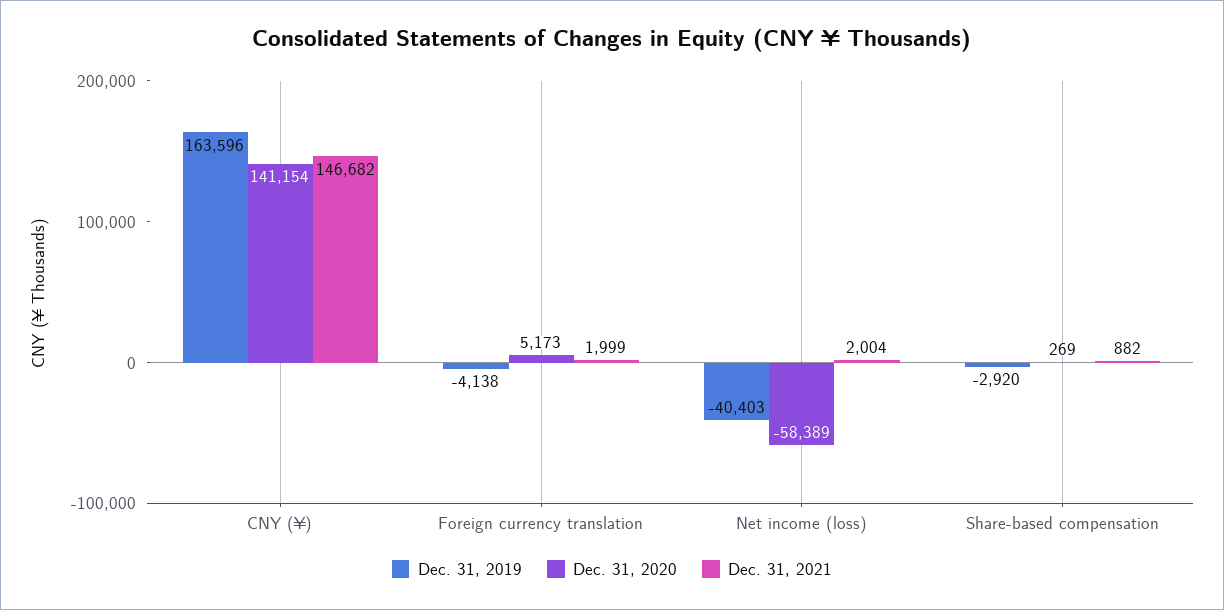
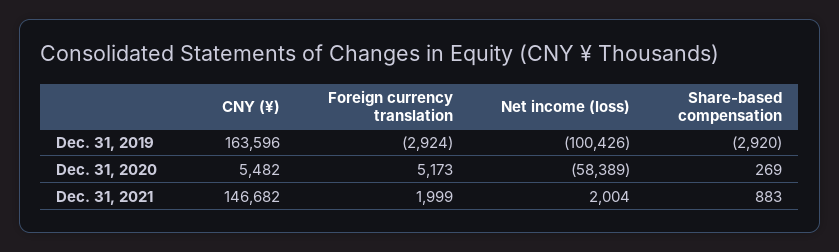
Dec. 31, 2020, CNY (¥): 141154 -> 5482
Dec. 31, 2019, Foreign currency translation: -4138 -> -2924
Dec. 31, 2019, Net income (loss): -40403 -> -100426
Dec. 31, 2021, Share-based compensation: 882 -> 883

